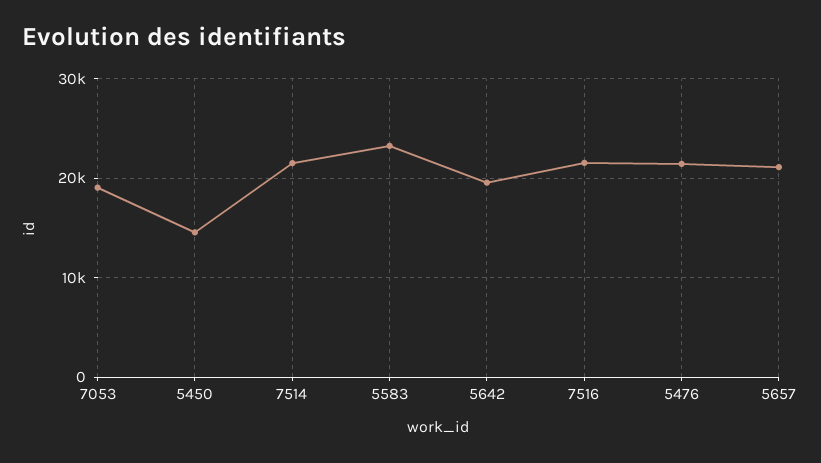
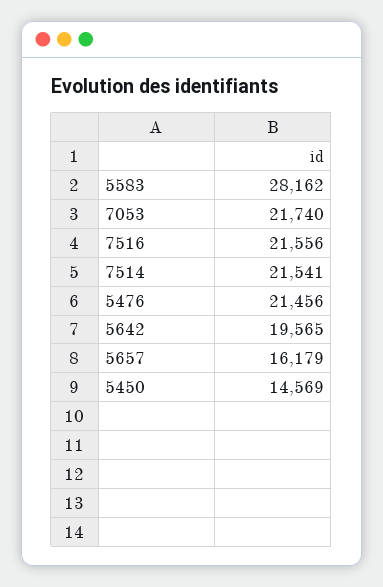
7053: 19000 -> 21740
5583: 23000 -> 28162
5657: 21000 -> 16179

